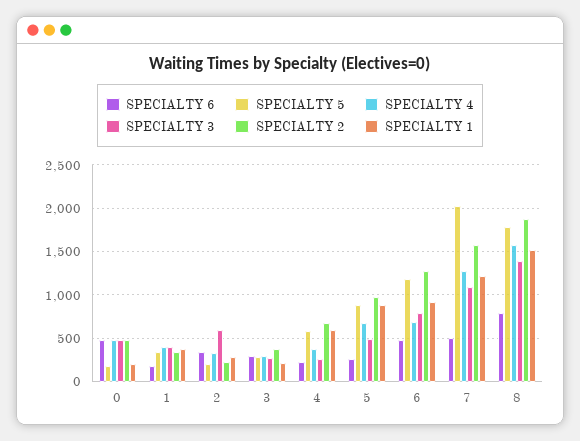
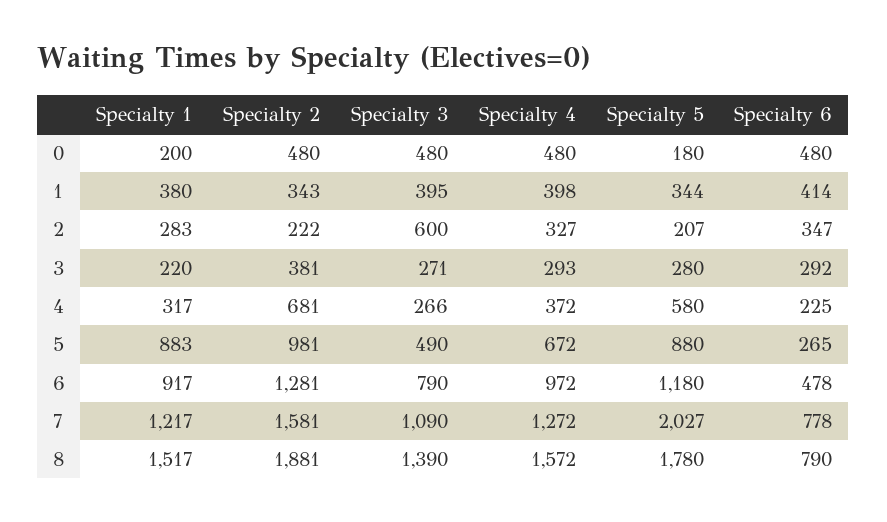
SPECIALTY 6, 1: 200 -> 414
SPECIALTY 1, 4: 600 -> 317
SPECIALTY 4, 6: 700 -> 972
SPECIALTY 6, 7: 500 -> 778

